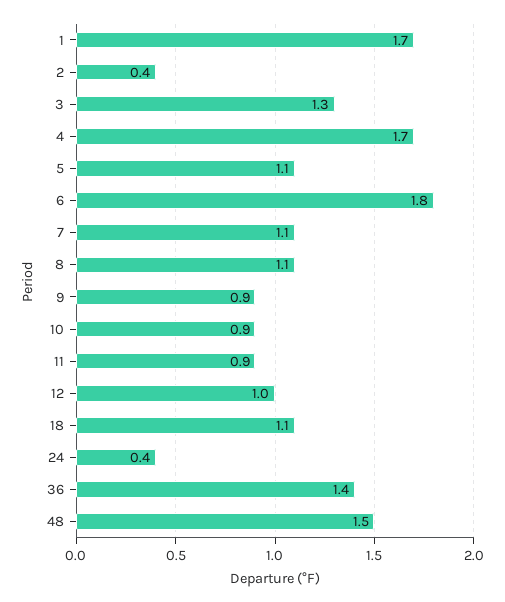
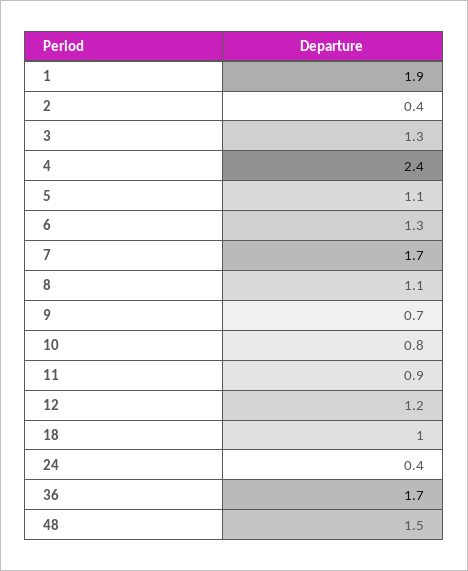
1: 1.7 -> 1.9
4: 1.7 -> 2.4
6: 1.8 -> 1.3
7: 1.1 -> 1.7
9: 0.9 -> 0.7
10: 0.9 -> 0.8
12: 1 -> 1.2
18: 1.1 -> 1
36: 1.4 -> 1.7

